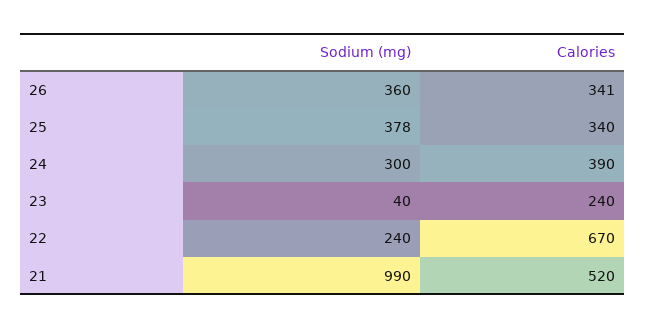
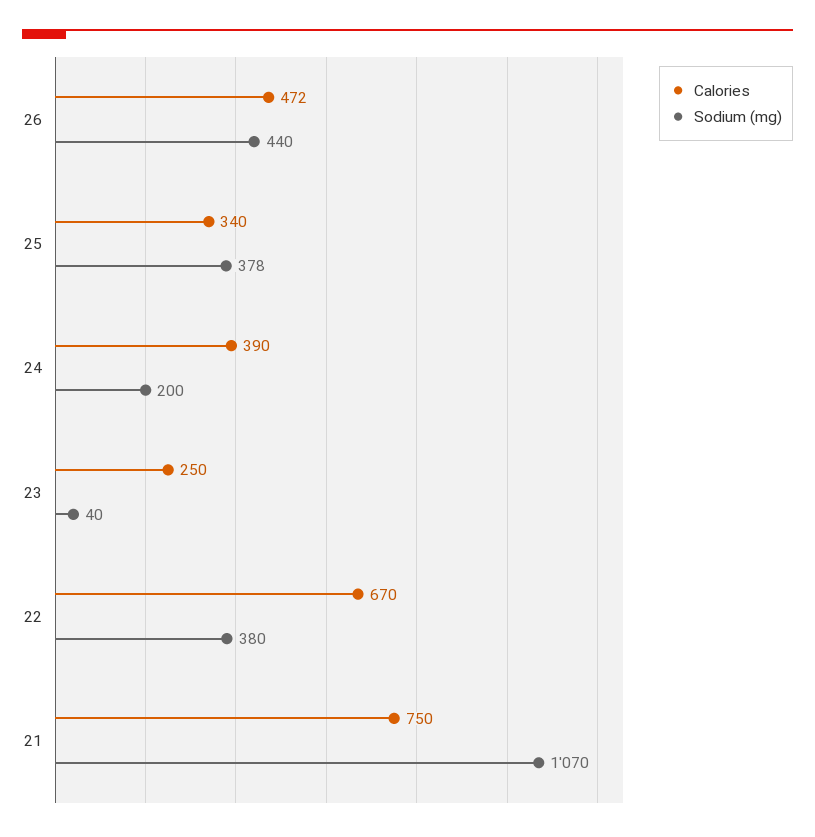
Sodium (mg), 26: 360 -> 440
Calories, 26: 341 -> 472
Sodium (mg), 24: 300 -> 200
Calories, 23: 240 -> 250
Sodium (mg), 22: 240 -> 380
Sodium (mg), 21: 990 -> 1070
Calories, 21: 520 -> 750

